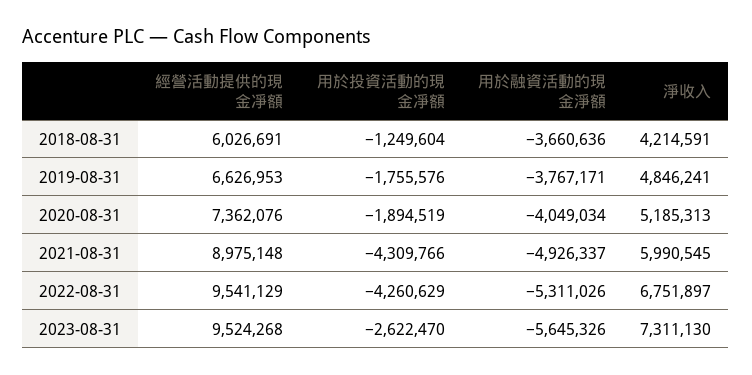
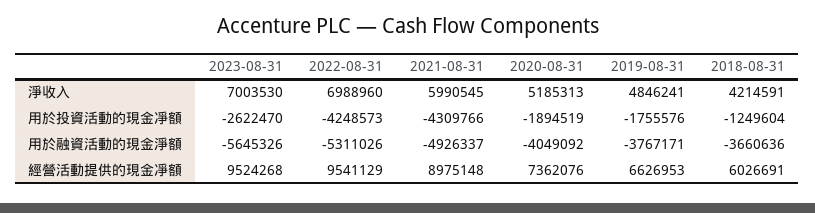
用於融資活動的現金淨額, 2020-08-31: -4049034 -> -4049092
用於投資活動的現金凈額, 2022-08-31: -4260629 -> -4248573
淨收入, 2022-08-31: 6751897 -> 6988960
淨收入, 2023-08-31: 7311130 -> 7003530

